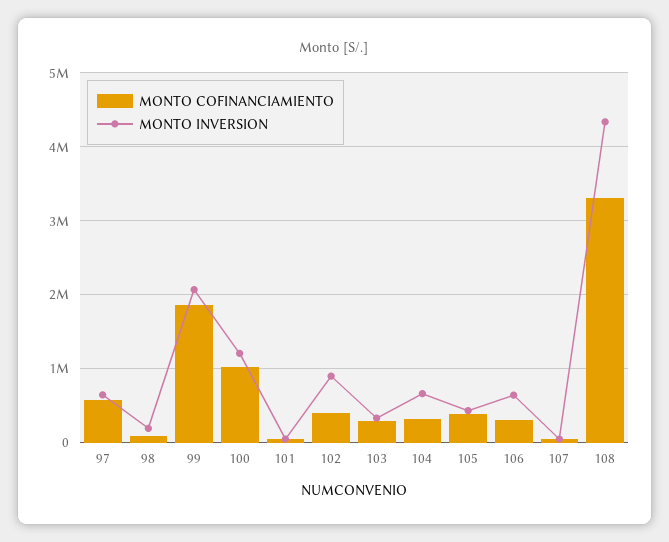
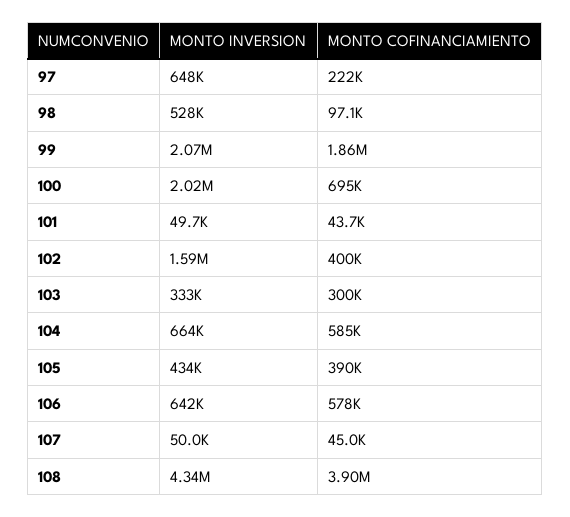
MONTO COFINANCIAMIENTO, 97: 600000 -> 222000
MONTO INVERSION, 98: 200000 -> 528000
MONTO COFINANCIAMIENTO, 100: 1000000 -> 695000
MONTO INVERSION, 100: 1200000 -> 2020000
MONTO INVERSION, 102: 900000 -> 1590000
MONTO COFINANCIAMIENTO, 104: 300000 -> 585000
MONTO COFINANCIAMIENTO, 106: 300000 -> 578000
MONTO COFINANCIAMIENTO, 108: 3300000 -> 3900000

